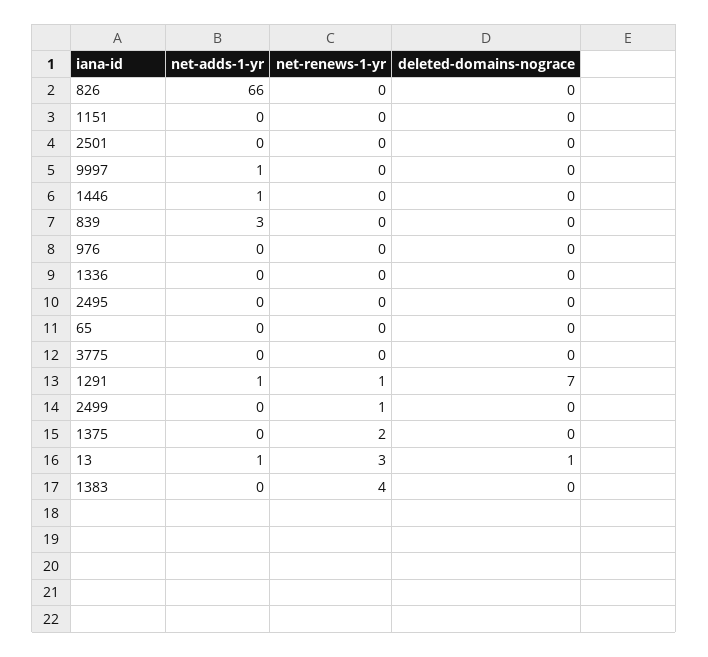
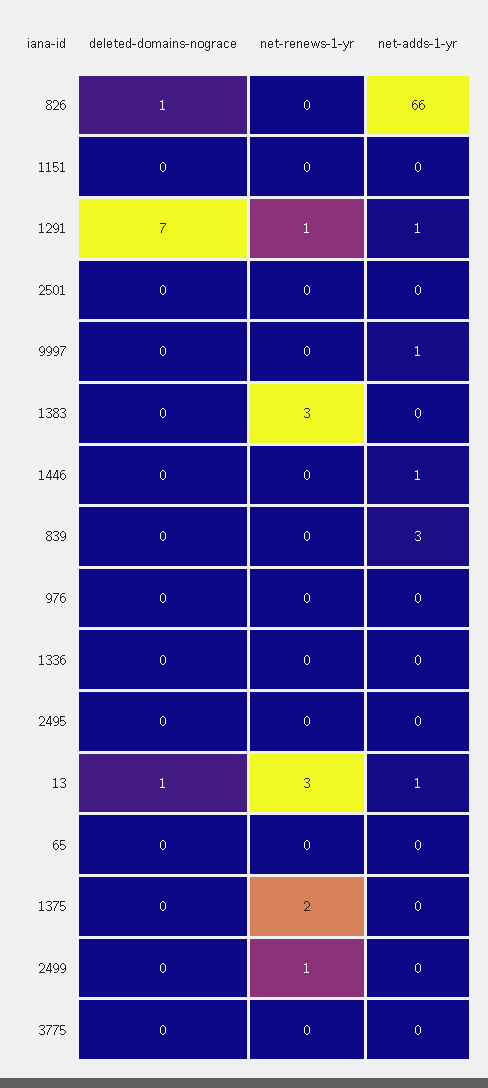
deleted-domains-nograce, 826: 0 -> 1
net-renews-1-yr, 1383: 4 -> 3

